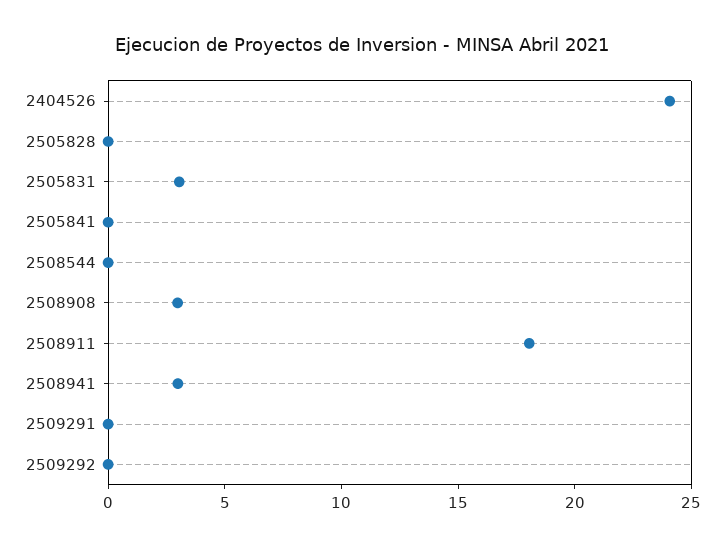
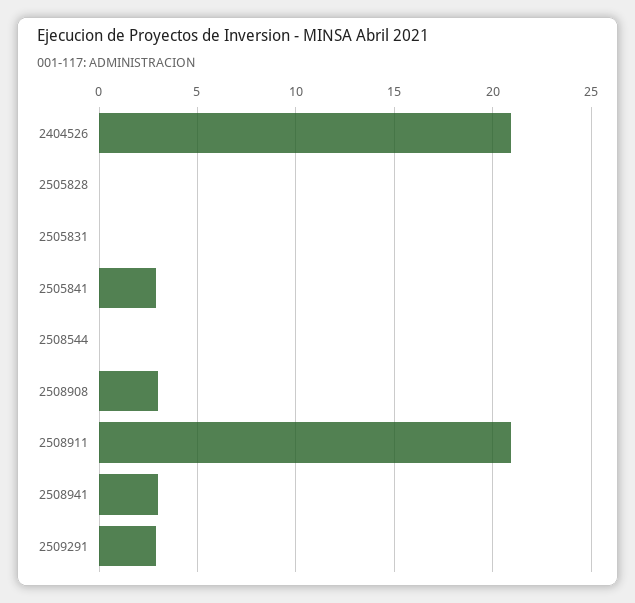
2404526: 24 -> 21
2505831: 3 -> 0
2505841: 0 -> 3
2508911: 18 -> 21
2509291: 0 -> 3
2509292: 0 -> none

